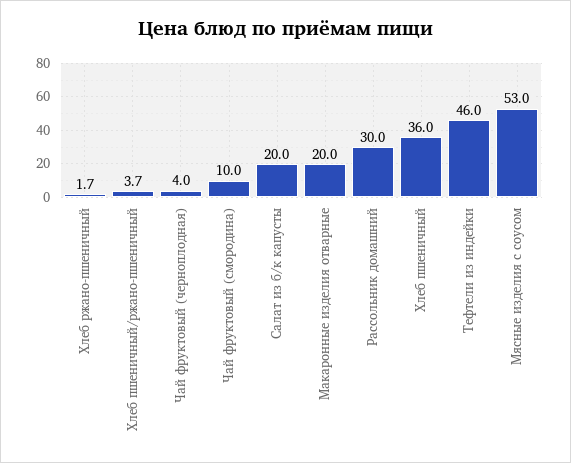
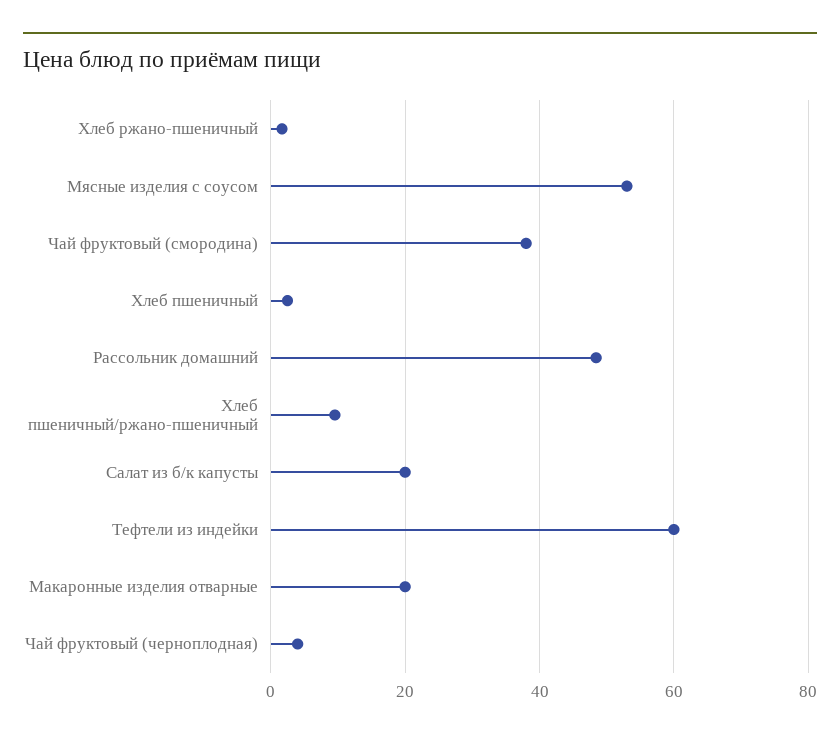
Хлеб пшеничный/ржано-пшеничный: 3.7 -> 10
Чай фруктовый (смородина): 10 -> 38
Рассольник домашний: 30 -> 48
Хлеб пшеничный: 36 -> 2
Тефтели из индейки: 46 -> 60

